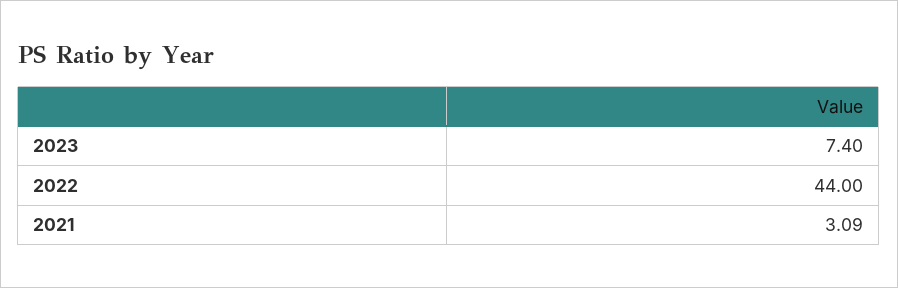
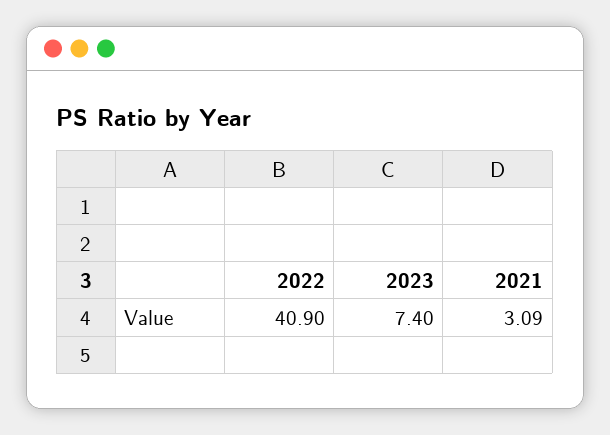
2022: 44 -> 40.9

